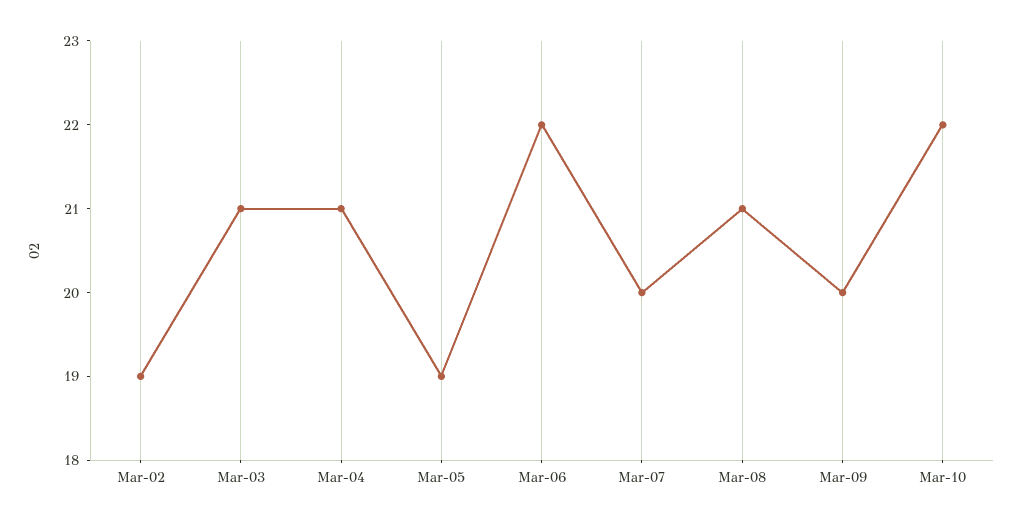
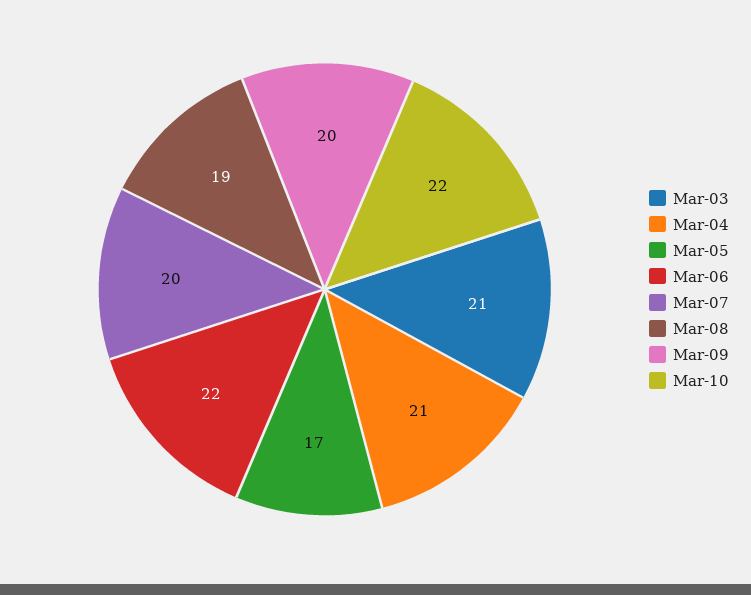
Mar-02: 19 -> none
Mar-05: 19 -> 17
Mar-08: 21 -> 19

